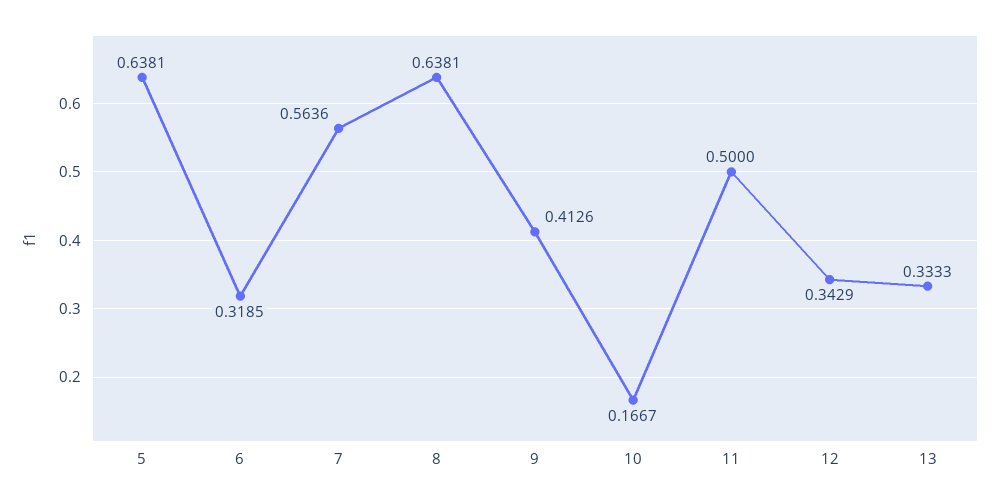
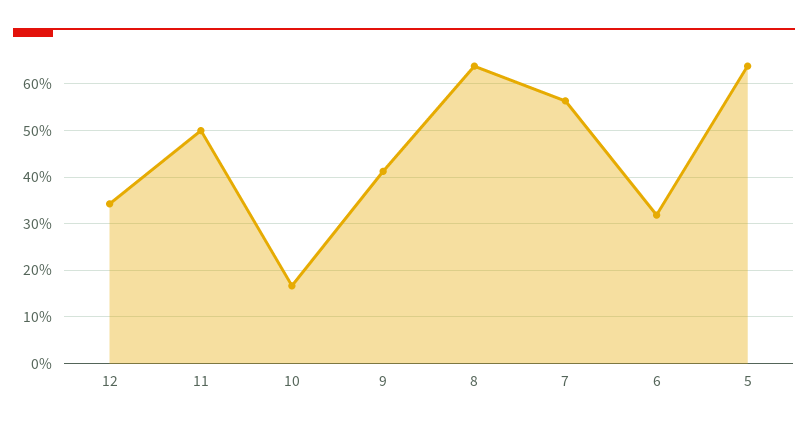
13: 0.3333 -> none

